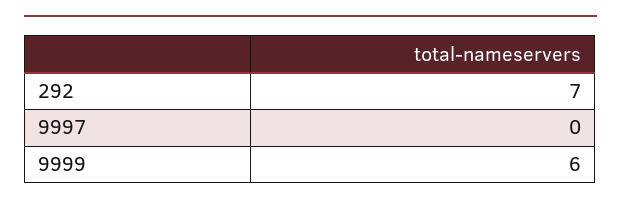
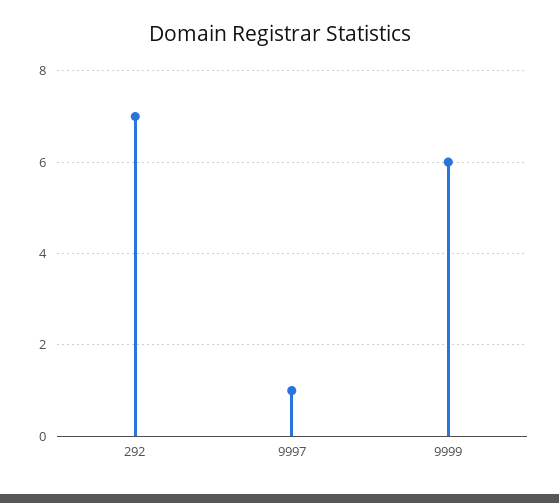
9997: 0 -> 1

